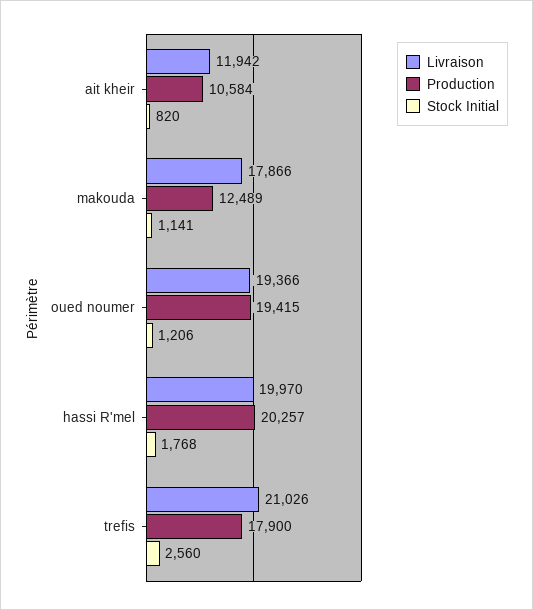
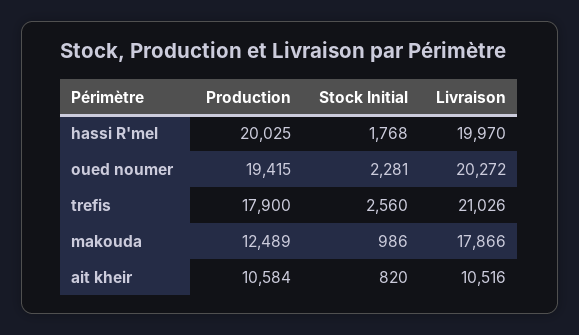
Livraison, ait kheir: 11942 -> 10516
Stock Initial, makouda: 1141 -> 986
Livraison, oued noumer: 19366 -> 20272
Stock Initial, oued noumer: 1206 -> 2281
Production, hassi R'mel: 20257 -> 20025

